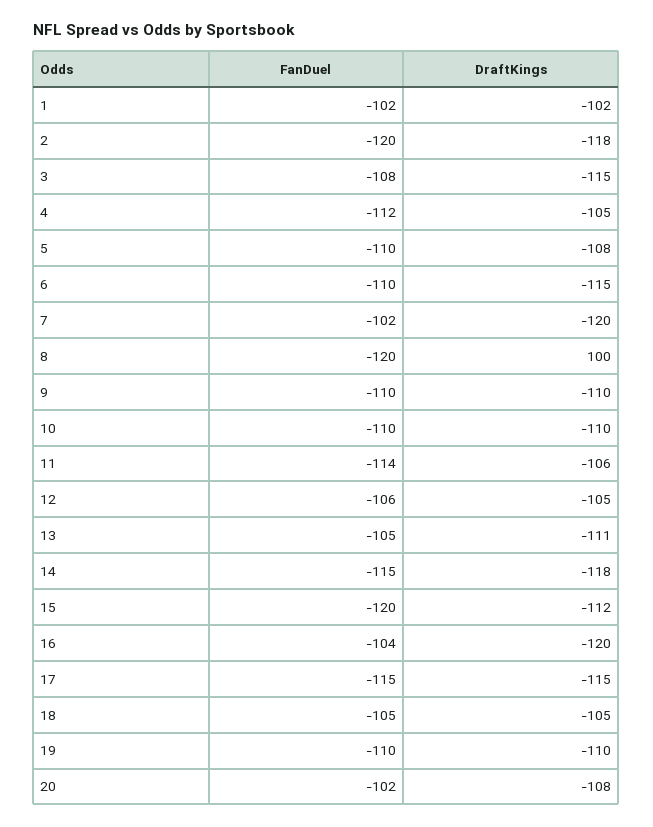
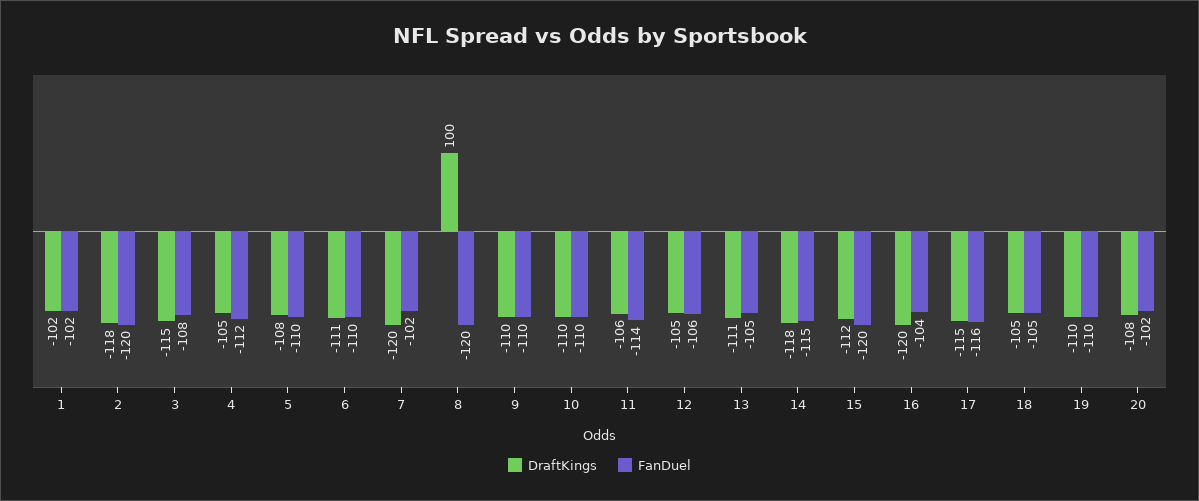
DraftKings, 6: -115 -> -111
FanDuel, 17: -115 -> -116

